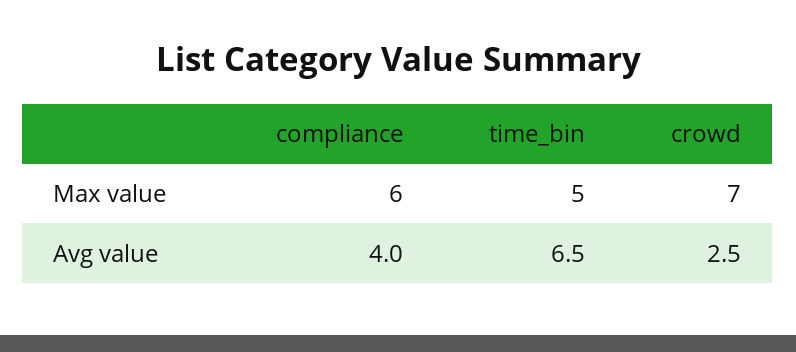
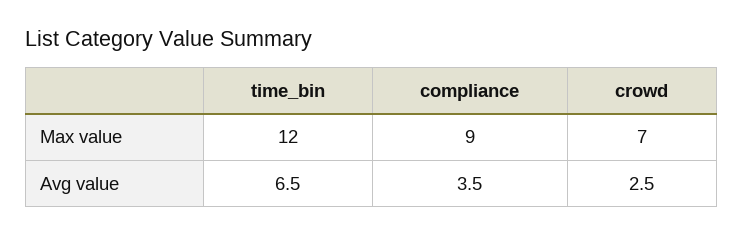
compliance, Max value: 6 -> 9
time_bin, Max value: 5 -> 12
compliance, Avg value: 4 -> 3.5

